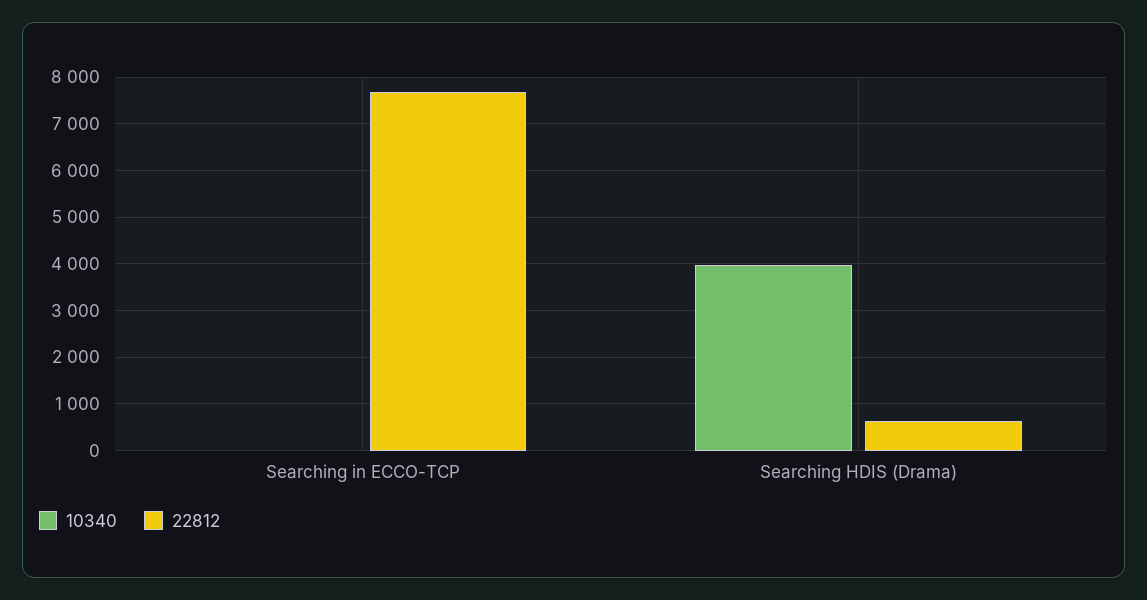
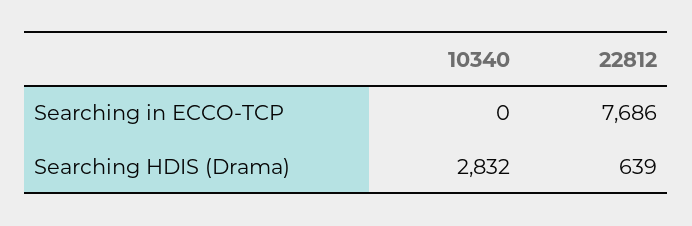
10340, Searching HDIS (Drama): 4000 -> 2832

